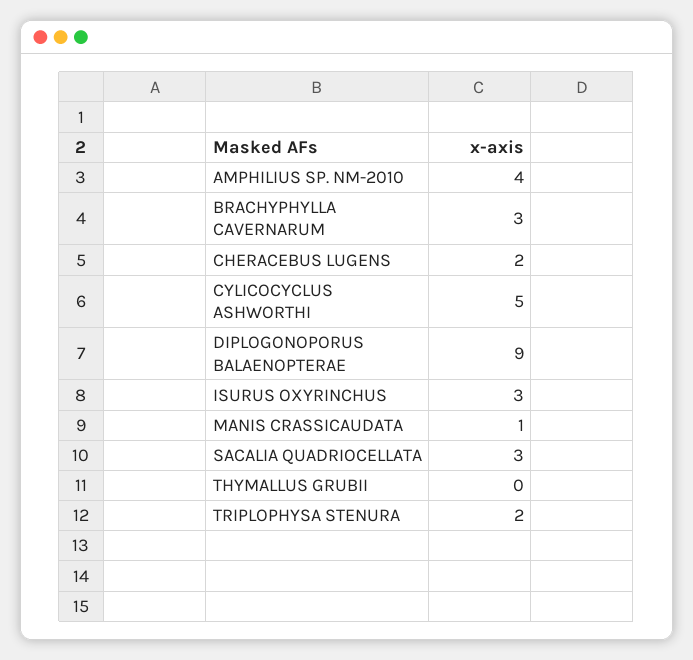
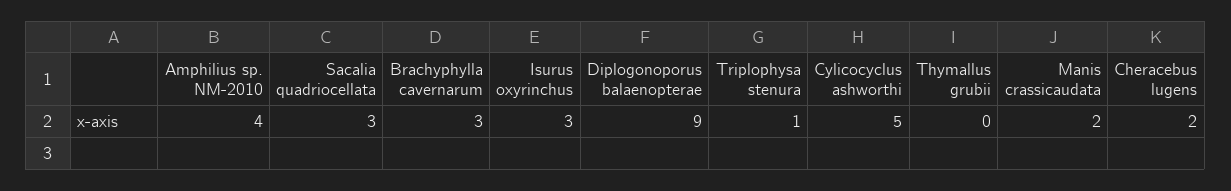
MANIS CRASSICAUDATA: 1 -> 2
TRIPLOPHYSA STENURA: 2 -> 1

